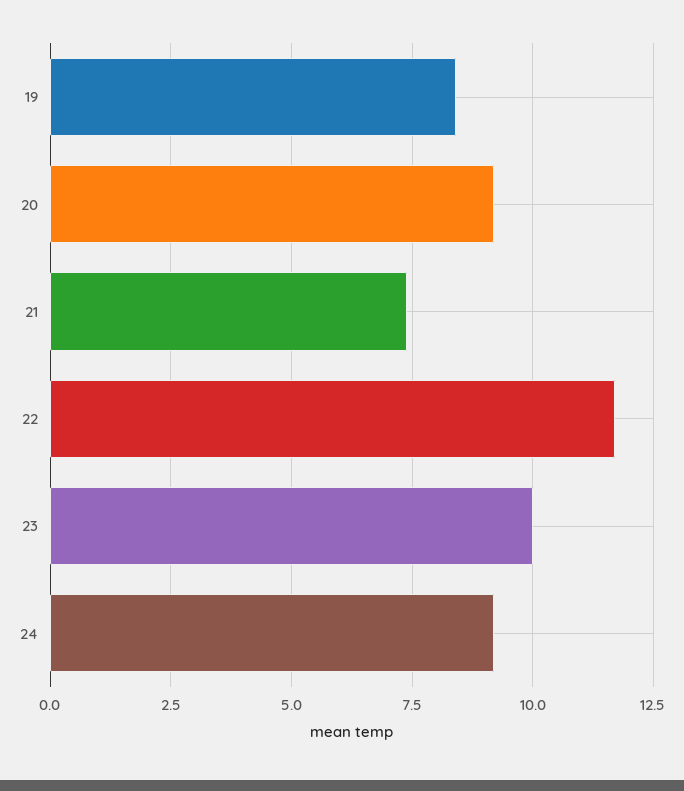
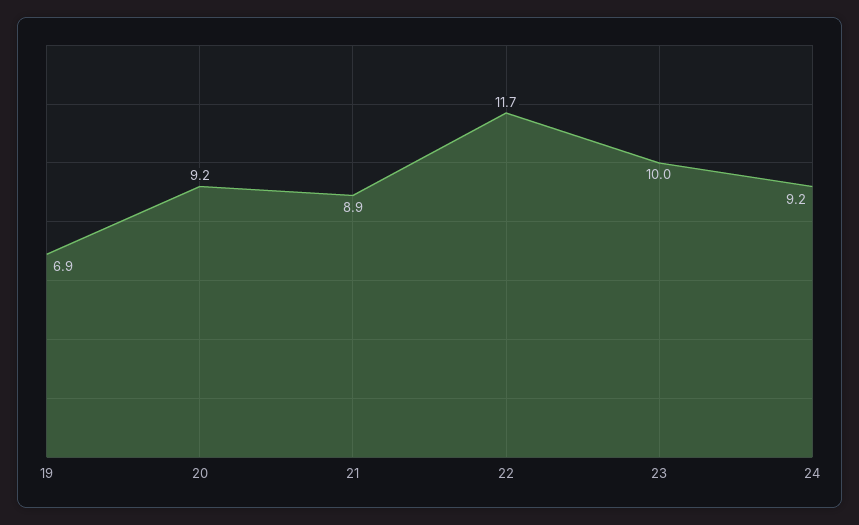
19: 8.5 -> 6.9
21: 7.5 -> 8.9

